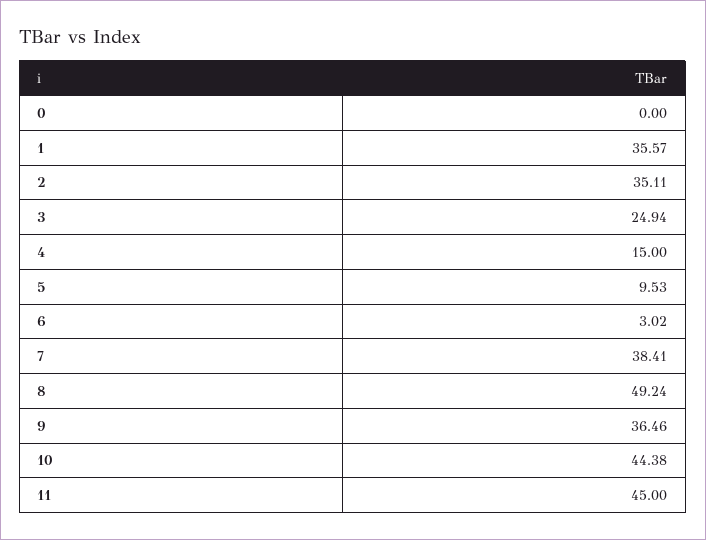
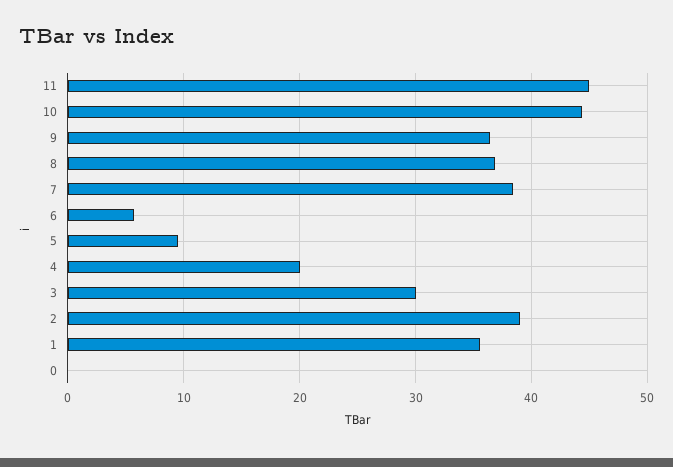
2: 35.11 -> 39
3: 24.94 -> 30
4: 15 -> 20
6: 3.02 -> 6
8: 49.24 -> 37

